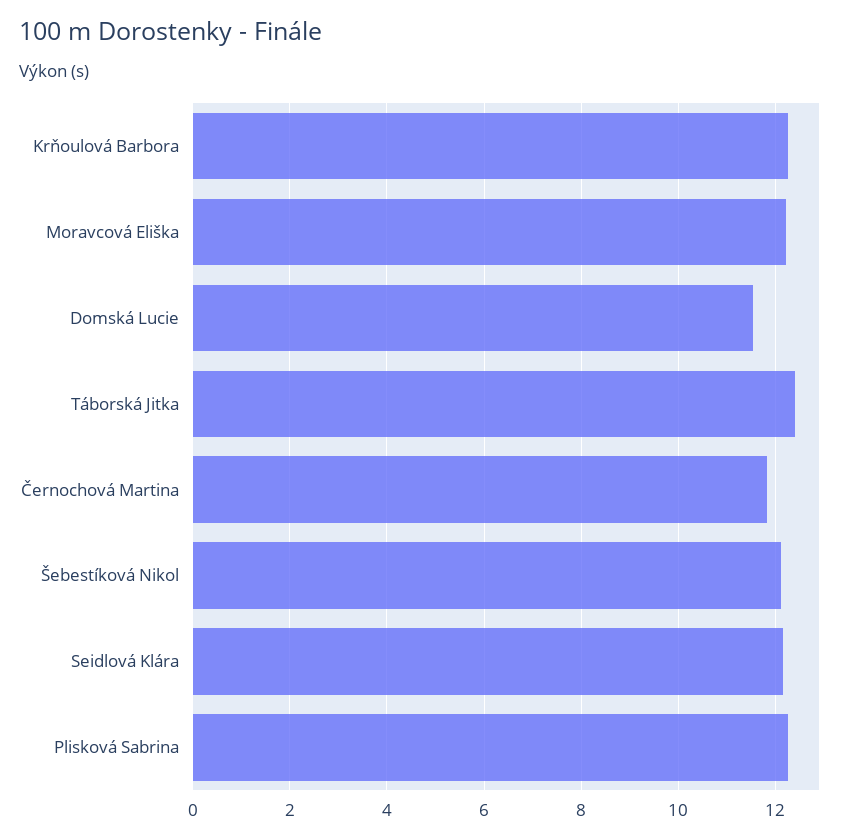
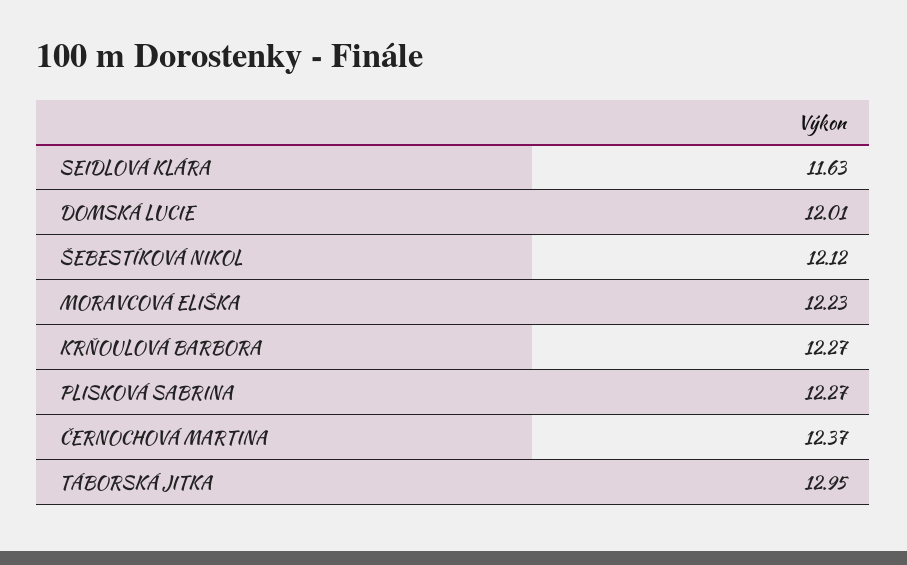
Domská Lucie: 11.6 -> 12.01
Táborská Jitka: 12.4 -> 12.95
Černochová Martina: 11.8 -> 12.37
Seidlová Klára: 12.2 -> 11.63

